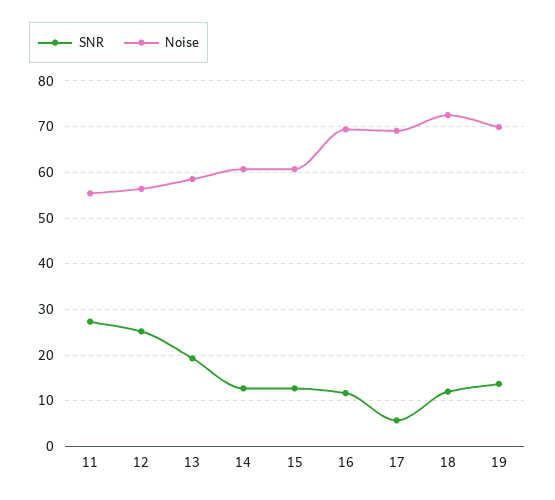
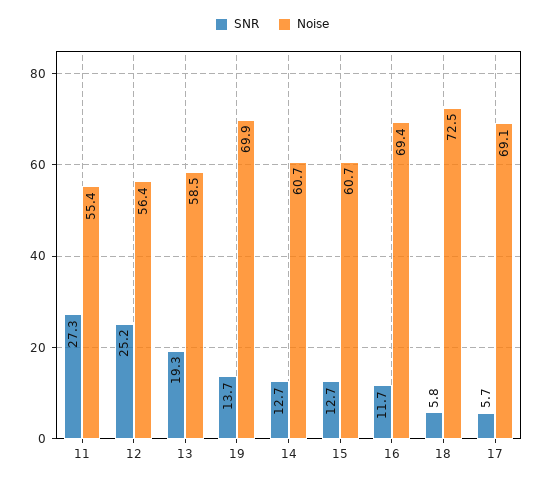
SNR, 18: 12 -> 5.8

